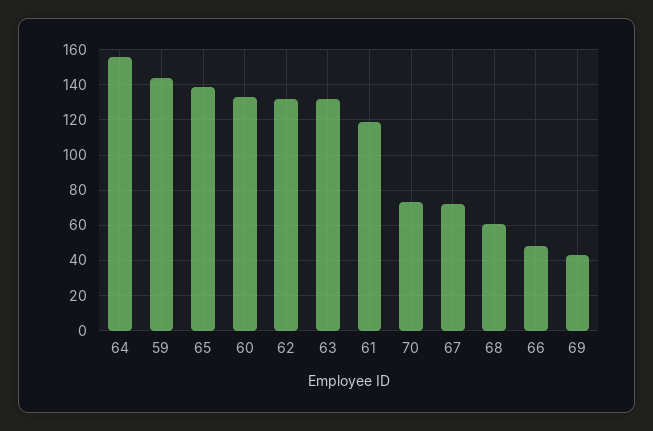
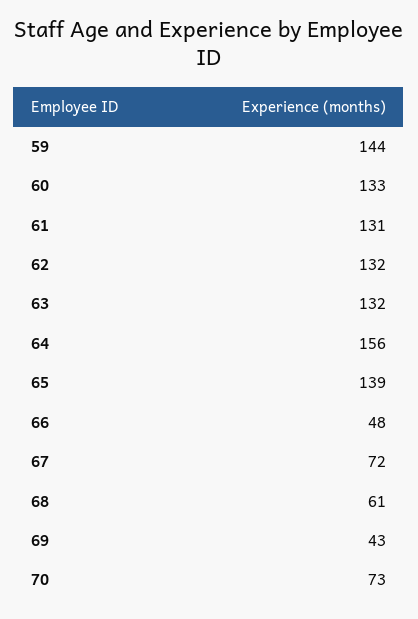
61: 120 -> 131

